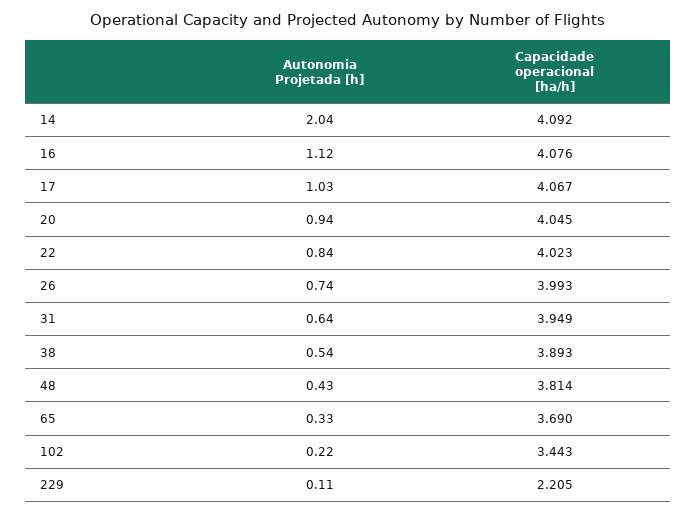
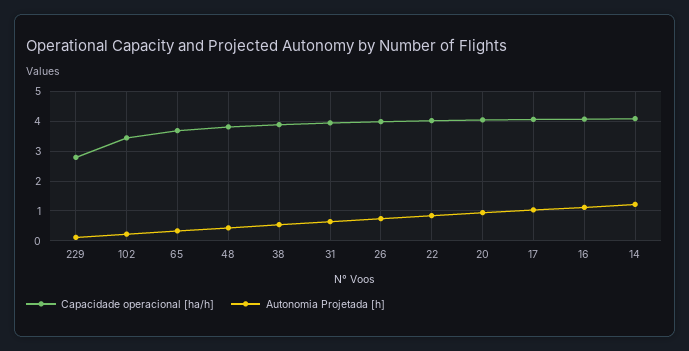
Autonomia Projetada [h], 14: 2.04 -> 1.25
Capacidade operacional [ha/h], 229: 2.205 -> 2.75

